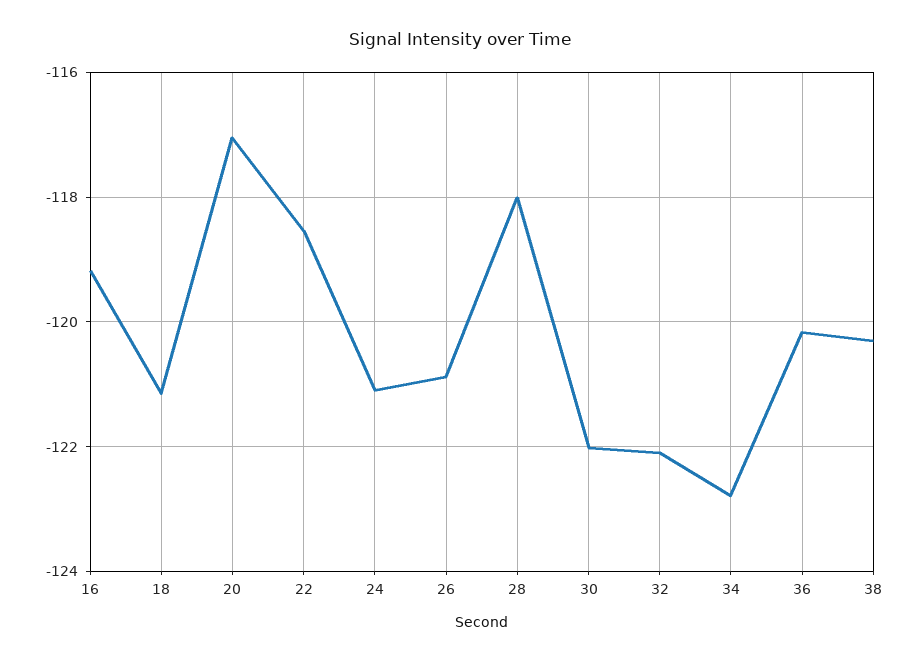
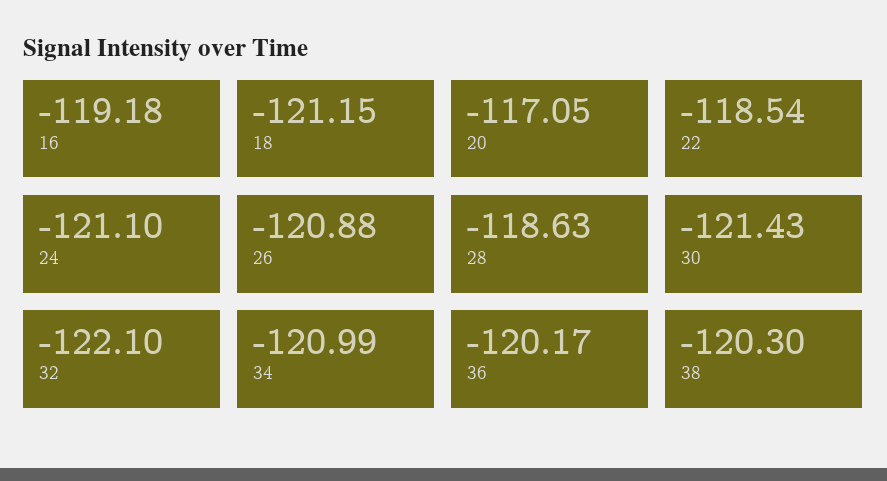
28: -118 -> -118.63
30: -122 -> -121.43
34: -122.8 -> -120.99

